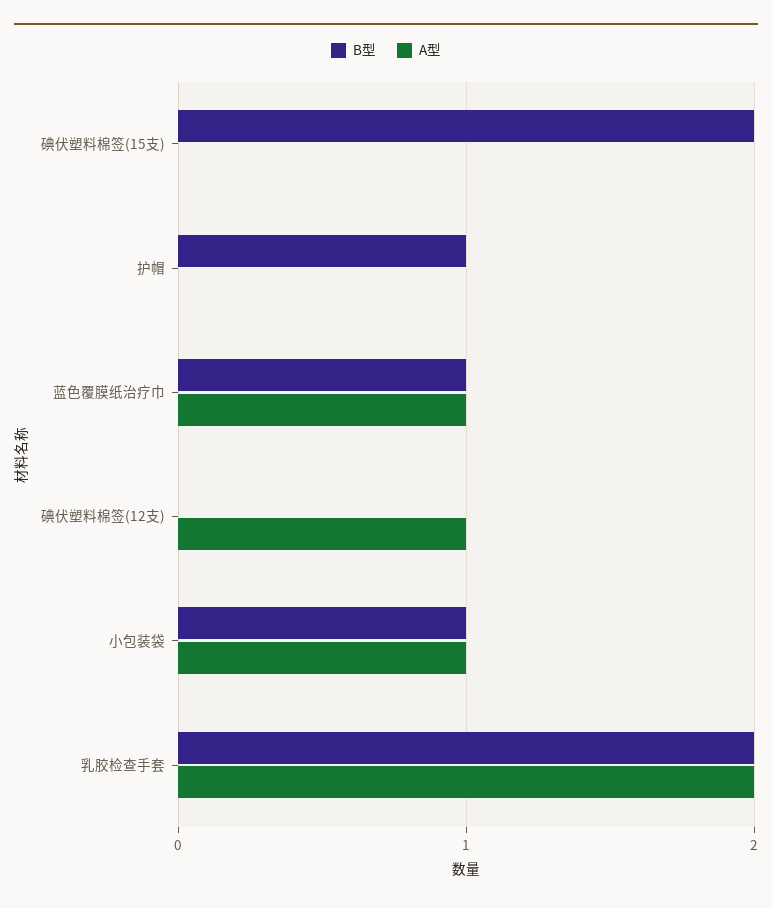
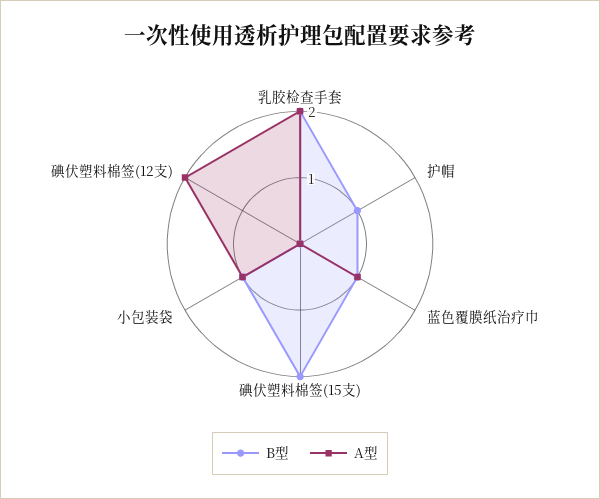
A型, 碘伏塑料棉签(12支): 1 -> 2

